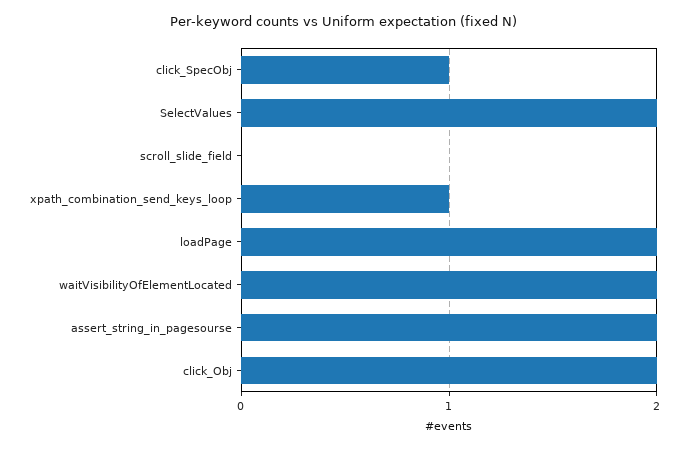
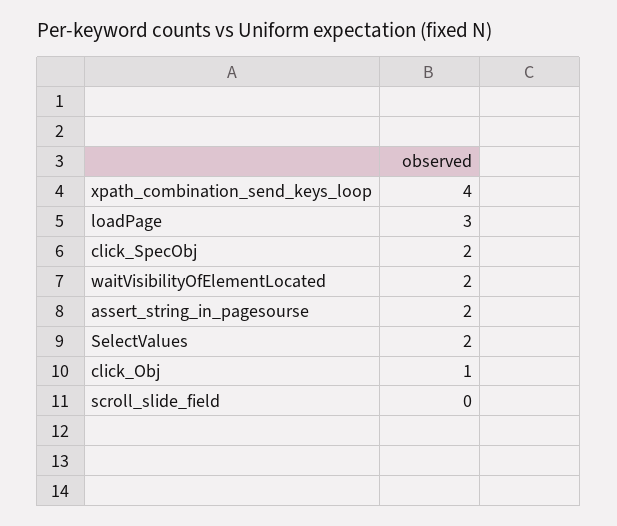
click_SpecObj: 1 -> 2
xpath_combination_send_keys_loop: 1 -> 4
loadPage: 2 -> 3
click_Obj: 2 -> 1

